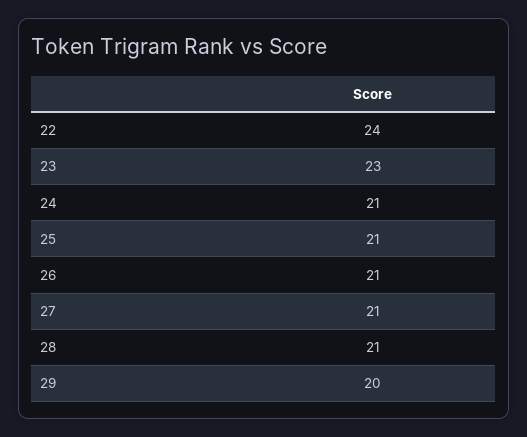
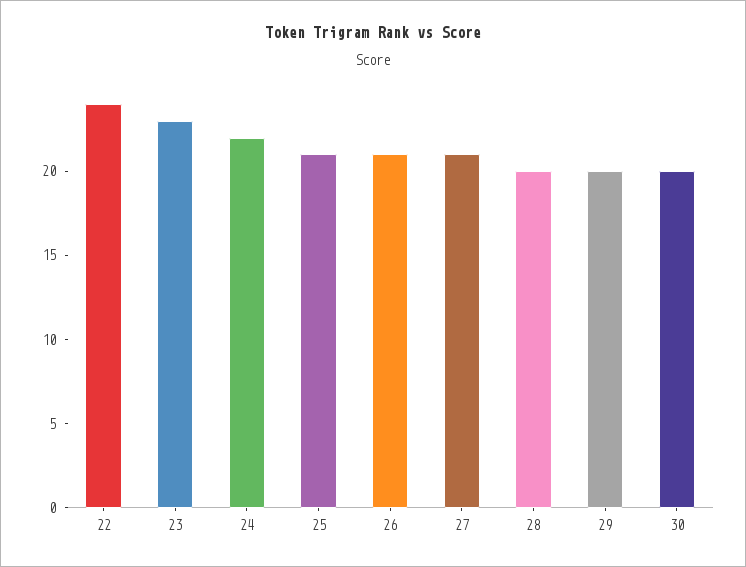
24: 21 -> 22
28: 21 -> 20
30: none -> 20

